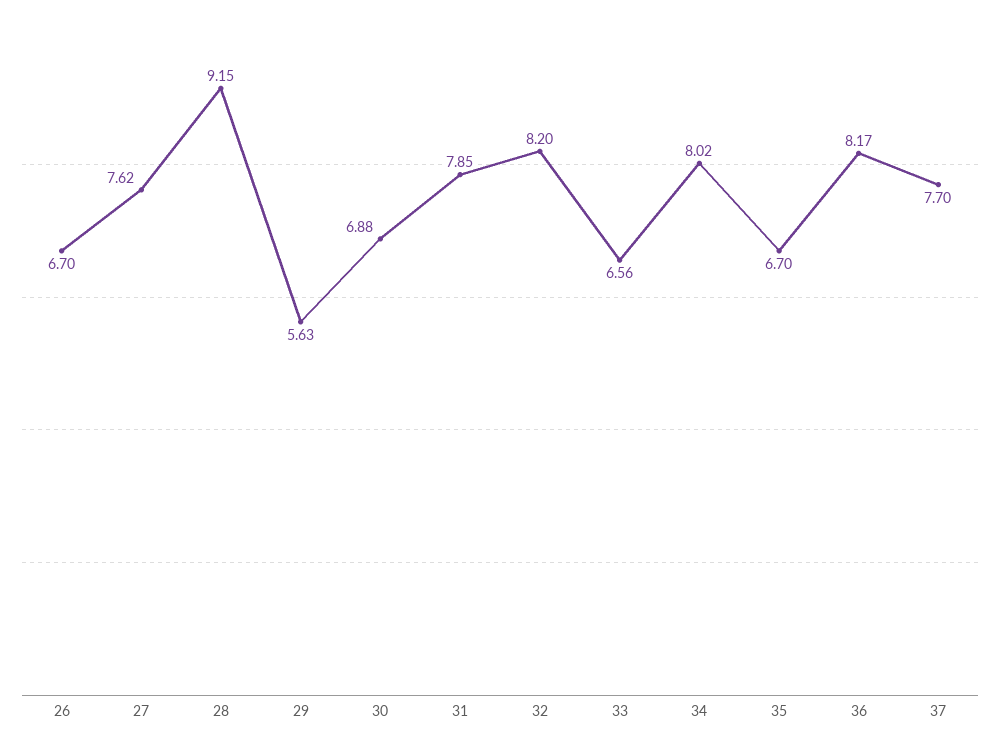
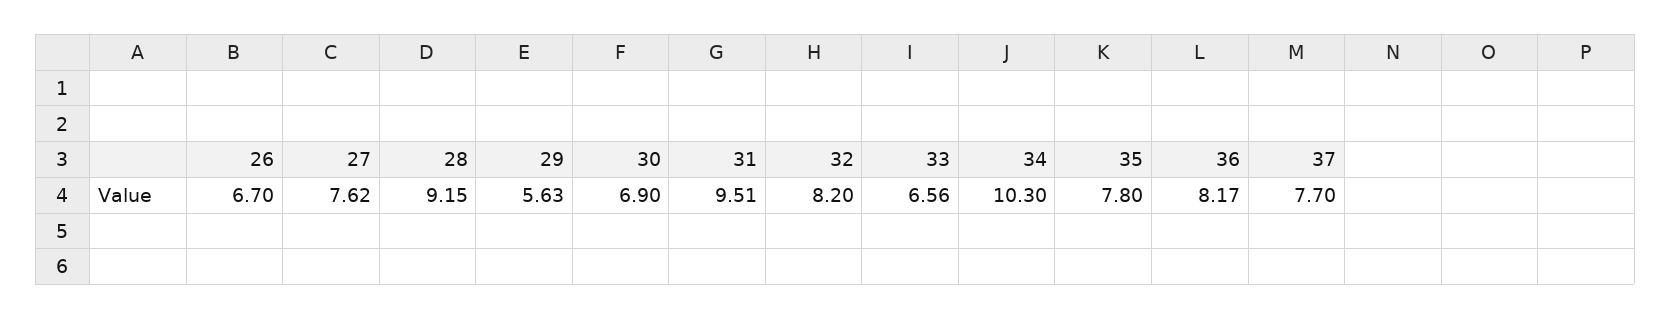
30: 6.88 -> 6.9
31: 7.85 -> 9.51
34: 8.02 -> 10.3
35: 6.7 -> 7.8

